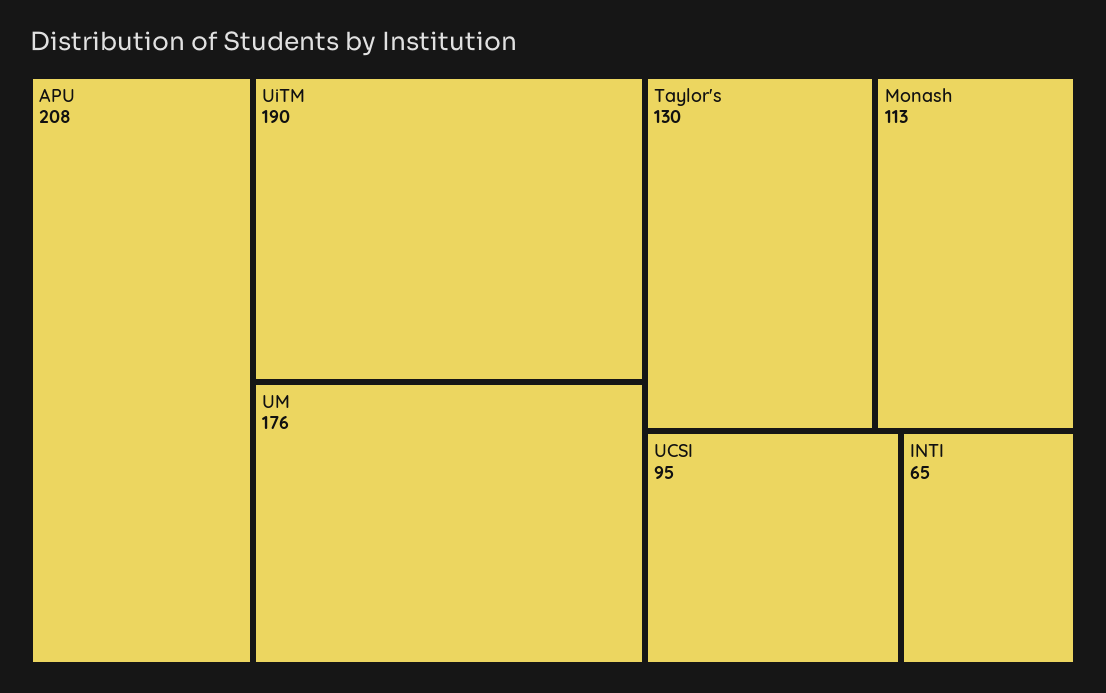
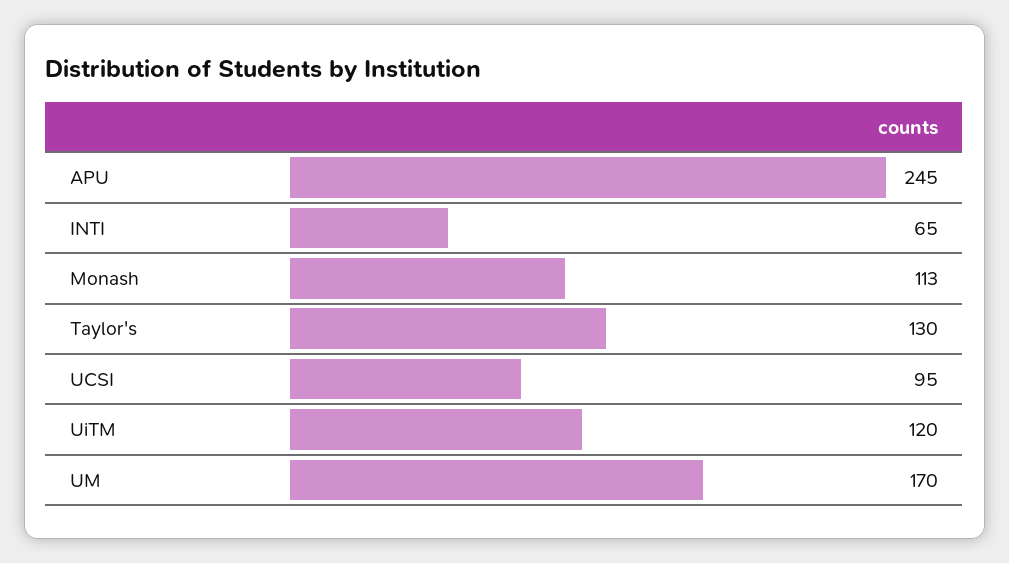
APU: 208 -> 245
UiTM: 190 -> 120
UM: 176 -> 170

